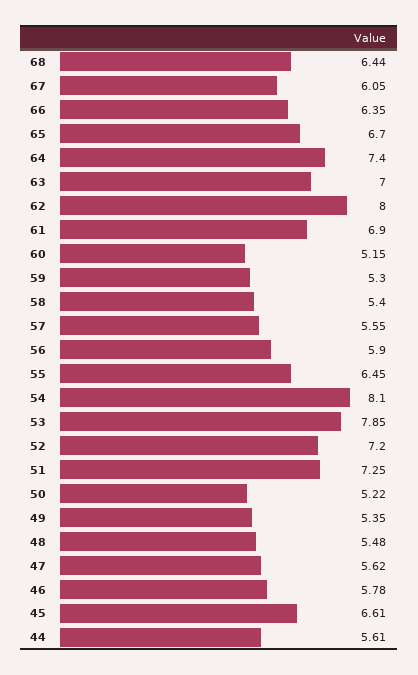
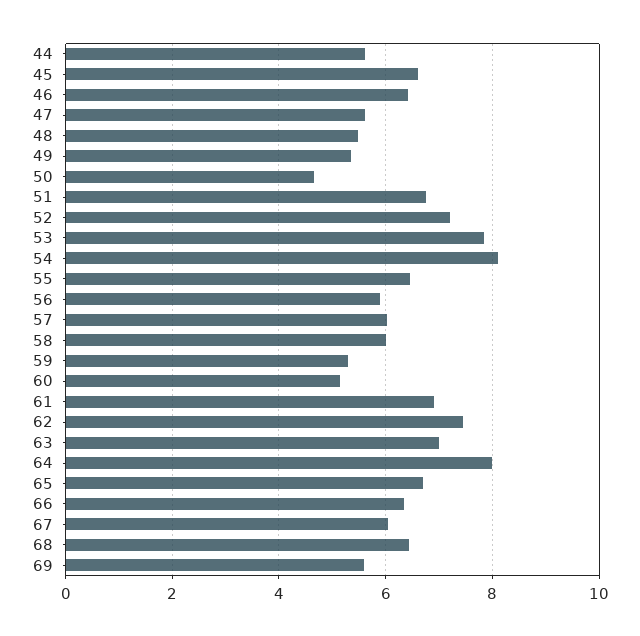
64: 7.4 -> 8
62: 8 -> 7.4
58: 5.4 -> 6
57: 5.55 -> 6
51: 7.25 -> 6.8
50: 5.22 -> 4.6
46: 5.78 -> 6.4
69: none -> 5.6

